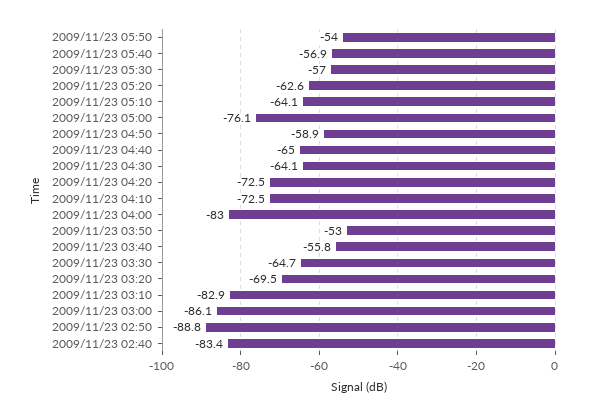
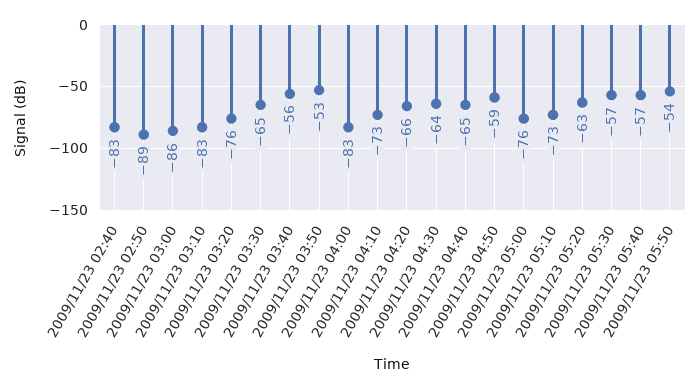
2009/11/23 05:10: -64.1 -> -73
2009/11/23 04:20: -72.5 -> -66
2009/11/23 03:20: -69.5 -> -76

